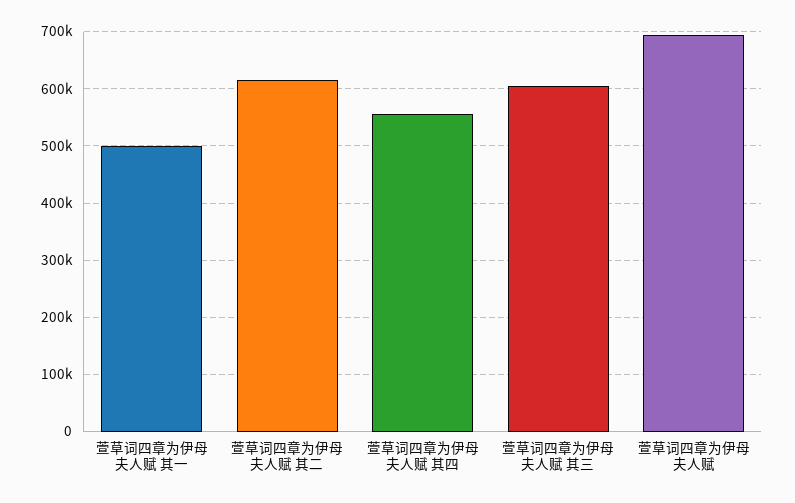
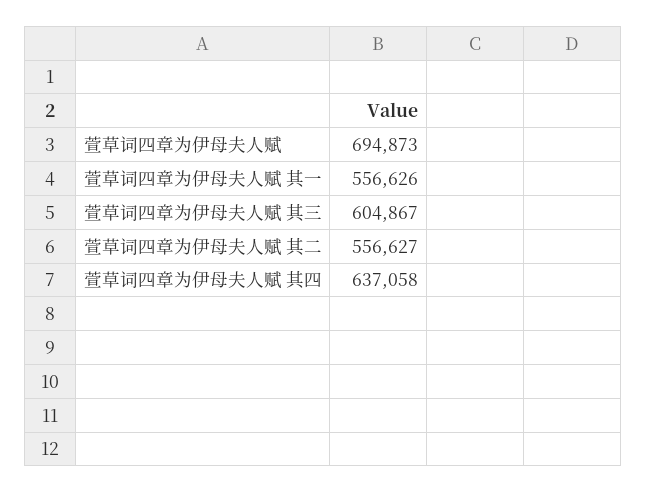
萱草词四章为伊母夫人赋 其一: 500000 -> 556626
萱草词四章为伊母夫人赋 其二: 620000 -> 556627
萱草词四章为伊母夫人赋 其四: 560000 -> 637058

